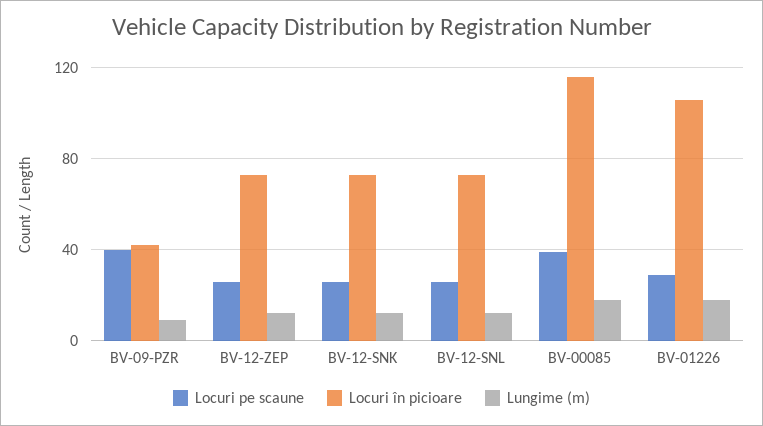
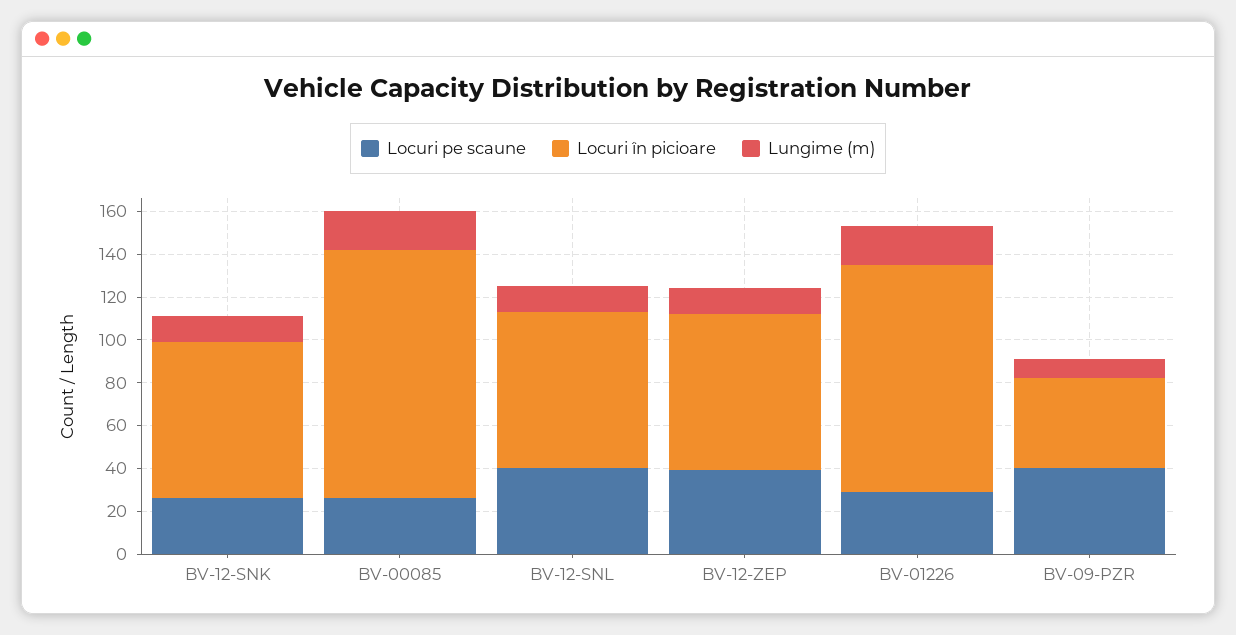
Locuri pe scaune, BV-12-ZEP: 25 -> 40
Locuri pe scaune, BV-12-SNL: 25 -> 40
Locuri pe scaune, BV-00085: 40 -> 25

